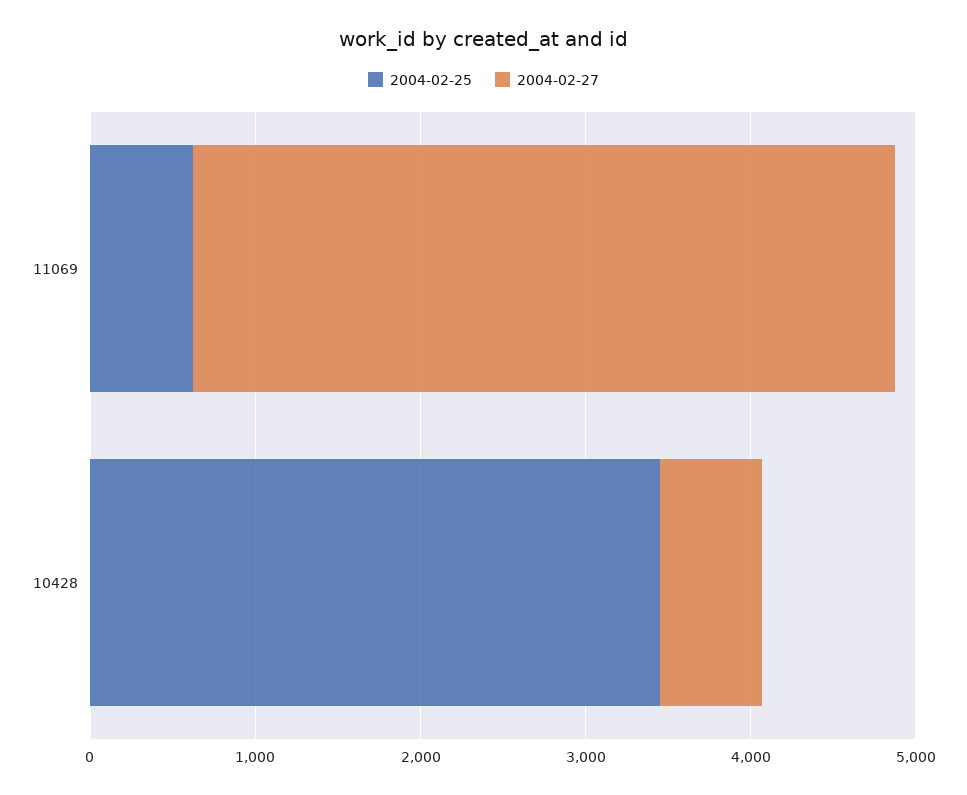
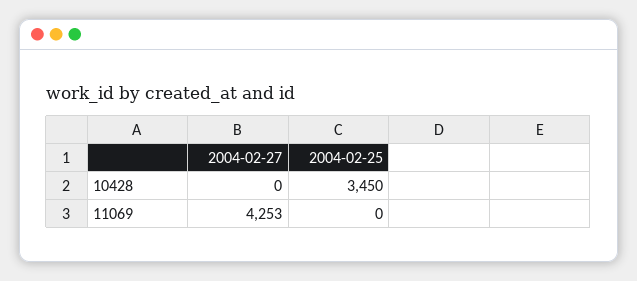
2004-02-25, 11069: 600 -> 0
2004-02-27, 10428: 600 -> 0

